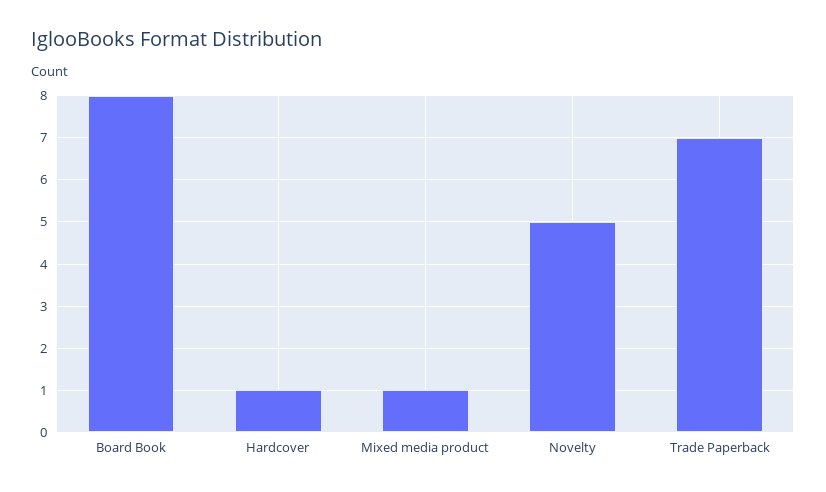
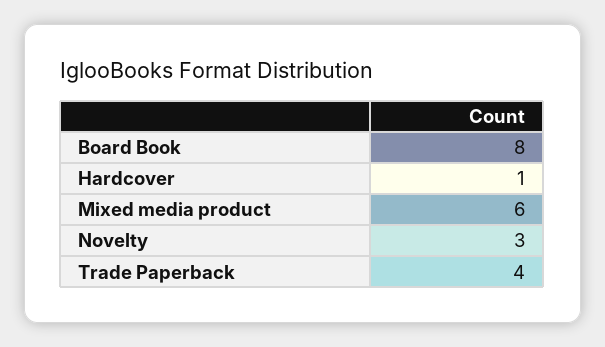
Mixed media product: 1 -> 6
Novelty: 5 -> 3
Trade Paperback: 7 -> 4

